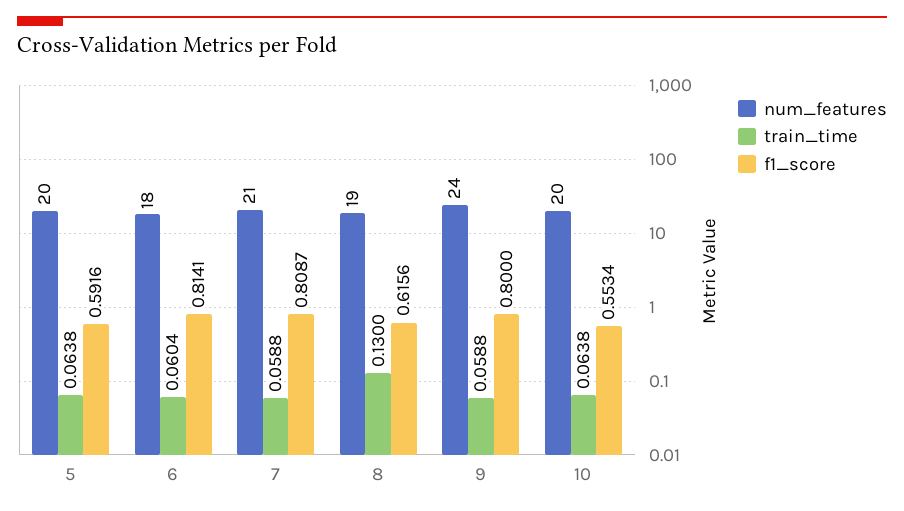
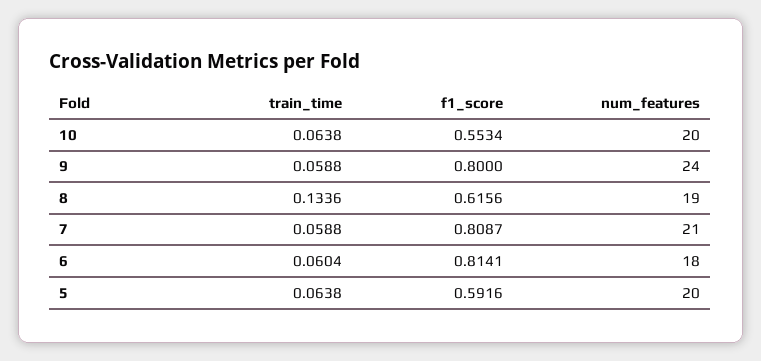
train_time, 8: 0.13 -> 0.1336

